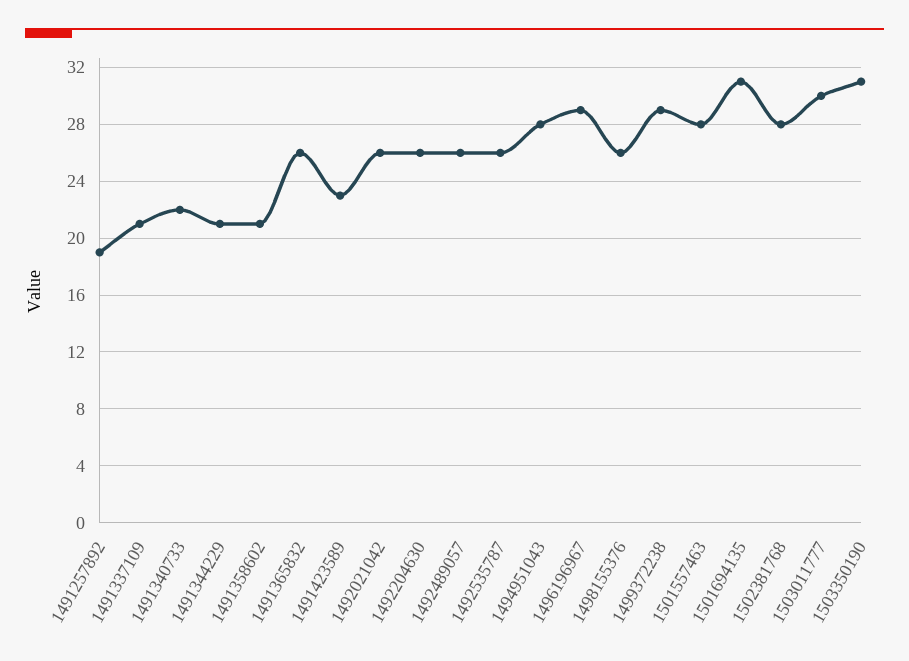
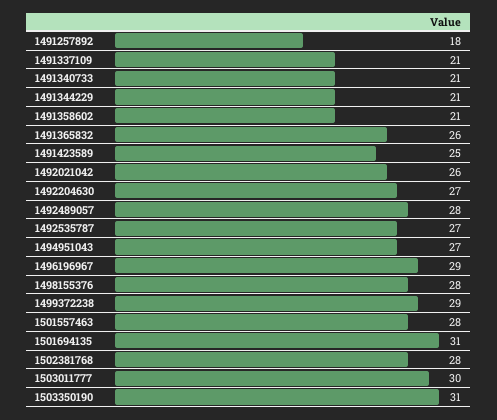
1491257892: 19 -> 18
1491340733: 22 -> 21
1491423589: 23 -> 25
1492204630: 26 -> 27
1492489057: 26 -> 28
1492535787: 26 -> 27
1494951043: 28 -> 27
1498155376: 26 -> 28

